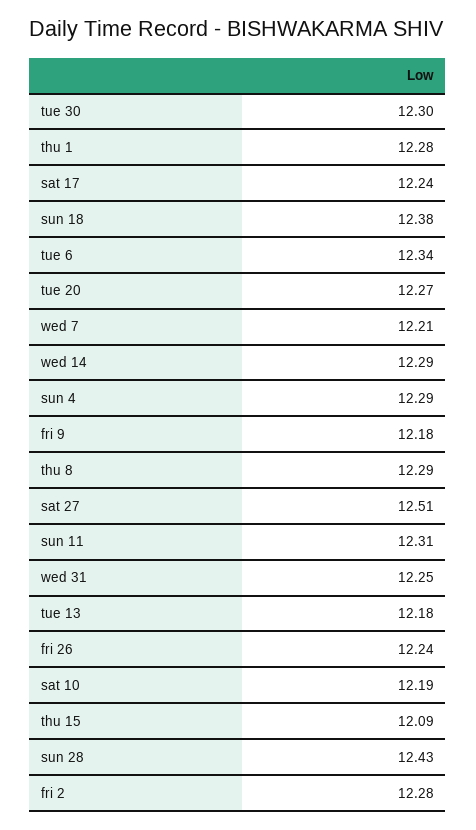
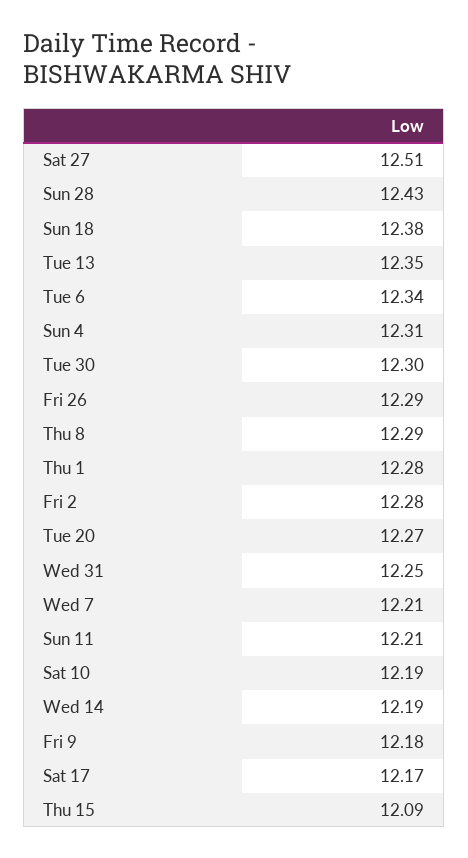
sat 17: 12.24 -> 12.17
wed 14: 12.29 -> 12.19
sun 4: 12.29 -> 12.31
sun 11: 12.31 -> 12.21
tue 13: 12.18 -> 12.35
fri 26: 12.24 -> 12.29

